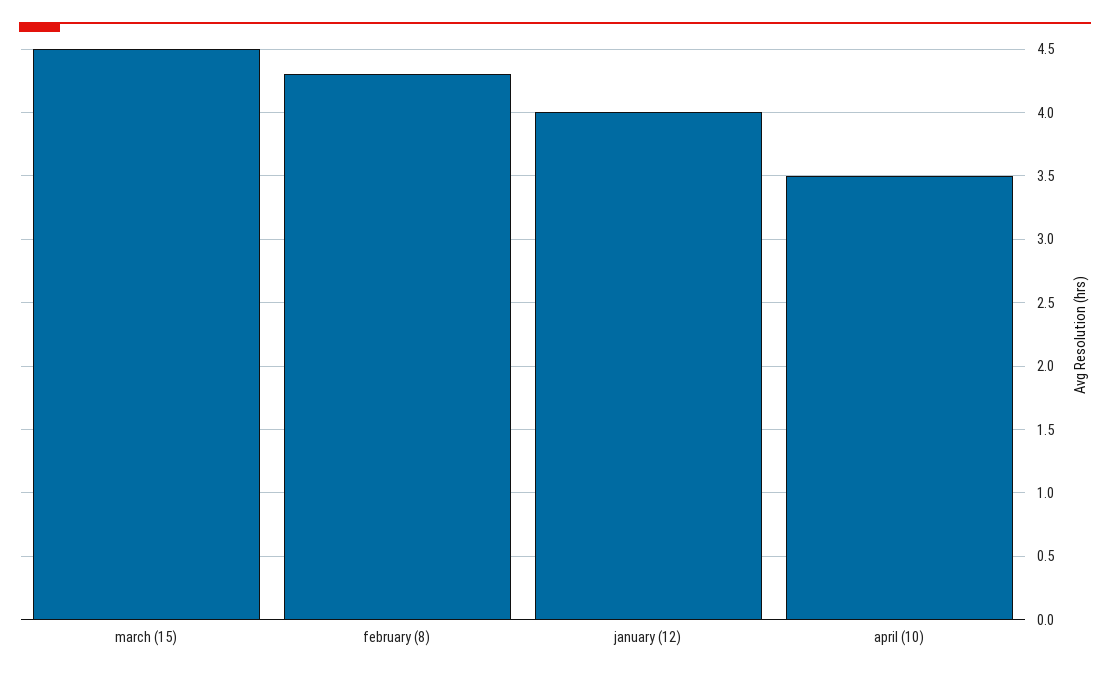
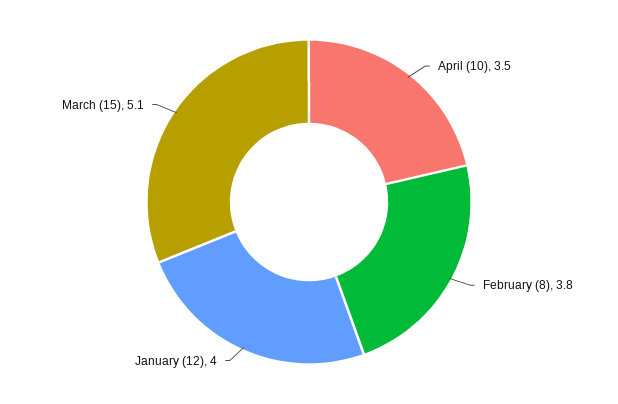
march (15): 4.5 -> 5.1
february (8): 4.3 -> 3.8

